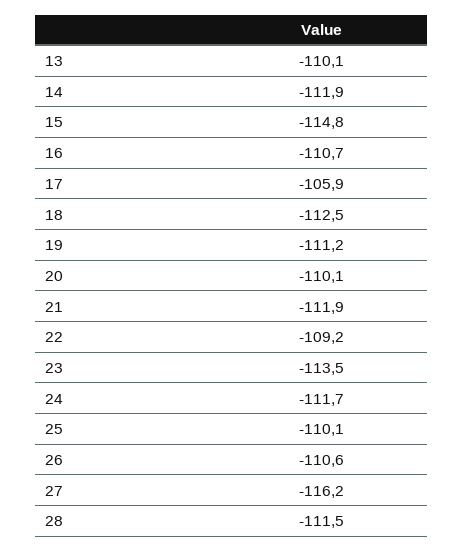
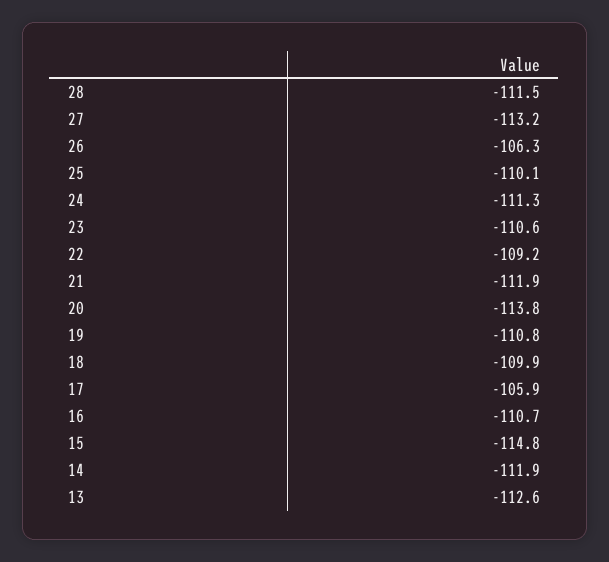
13: -110.1 -> -112.6
18: -112.5 -> -109.9
19: -111.2 -> -110.8
20: -110.1 -> -113.8
23: -113.5 -> -110.6
24: -111.7 -> -111.3
26: -110.6 -> -106.3
27: -116.2 -> -113.2

